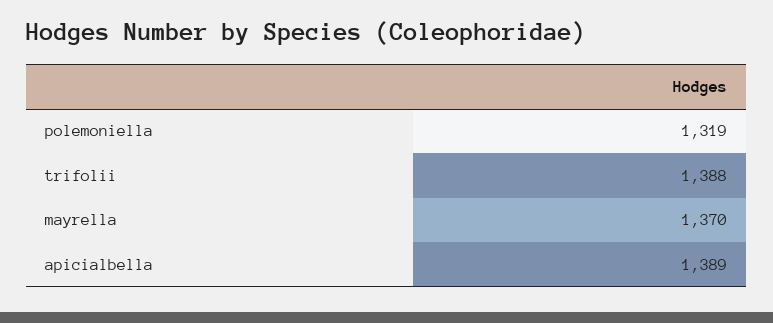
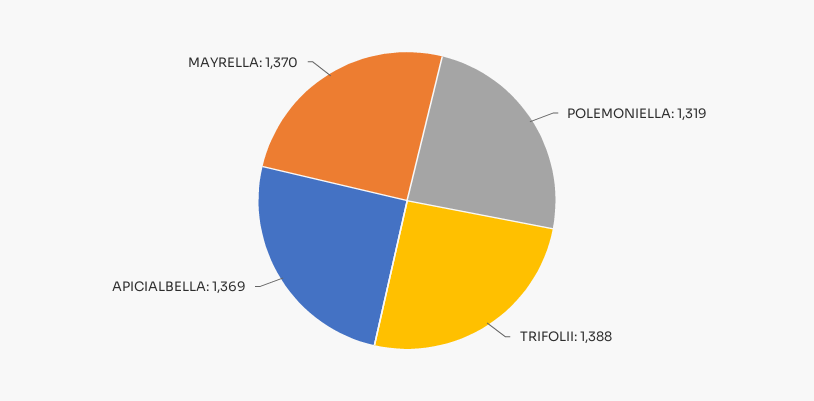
apicialbella: 1389 -> 1369

